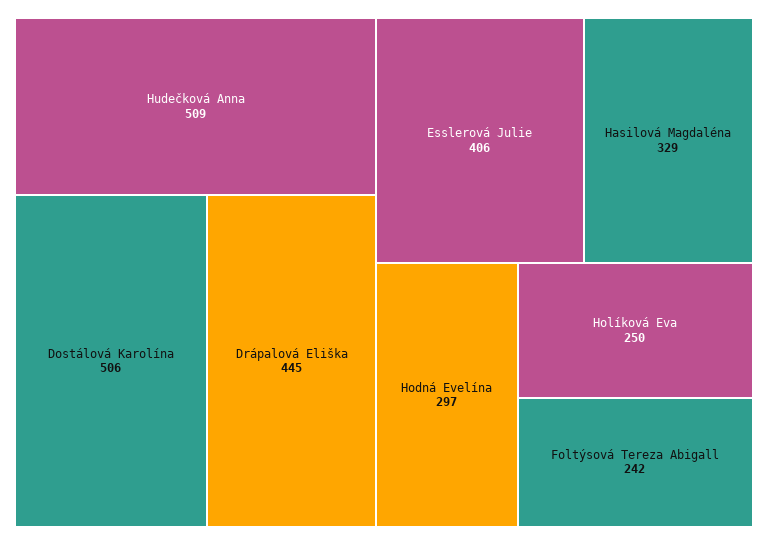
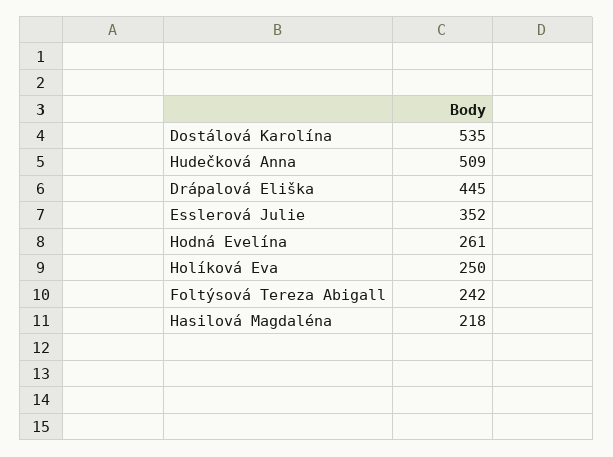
Dostálová Karolína: 506 -> 535
Esslerová Julie: 406 -> 352
Hasilová Magdaléna: 329 -> 218
Hodná Evelína: 297 -> 261

